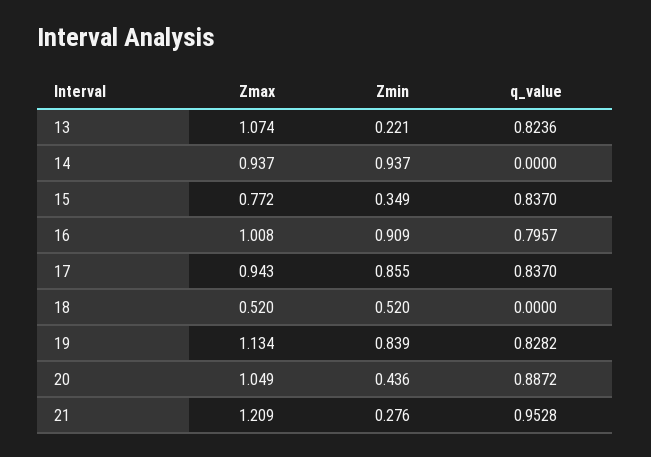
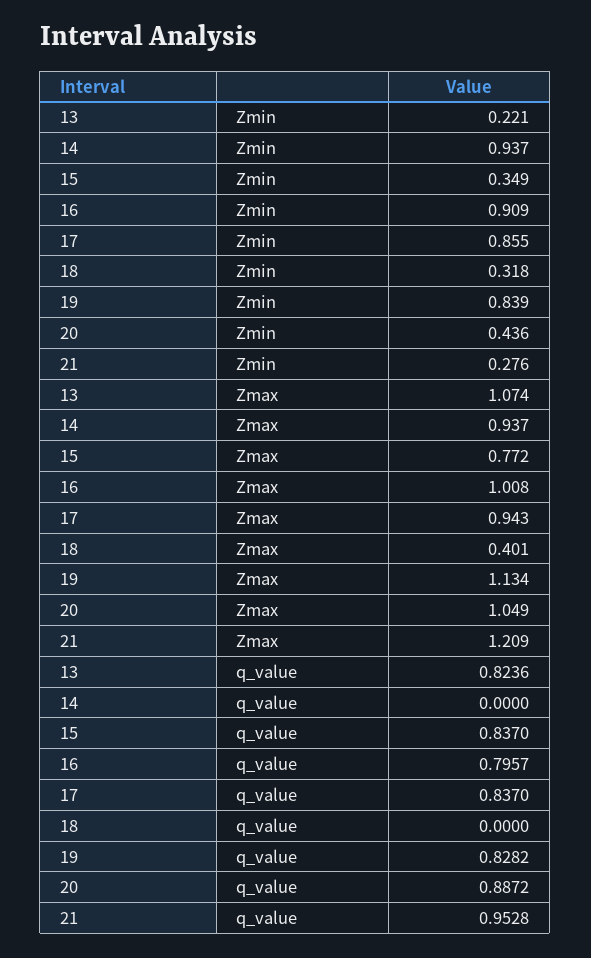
Zmax, 18: 0.52 -> 0.401
Zmin, 18: 0.52 -> 0.318

